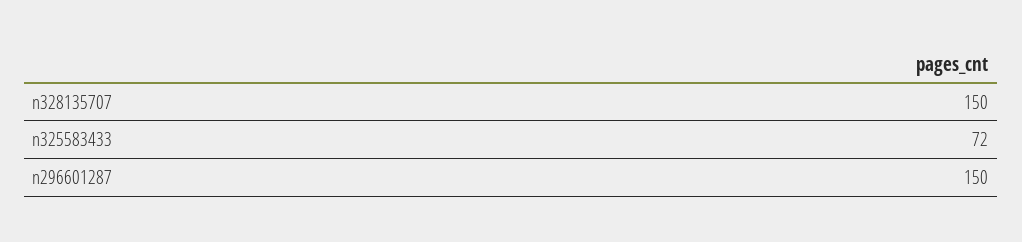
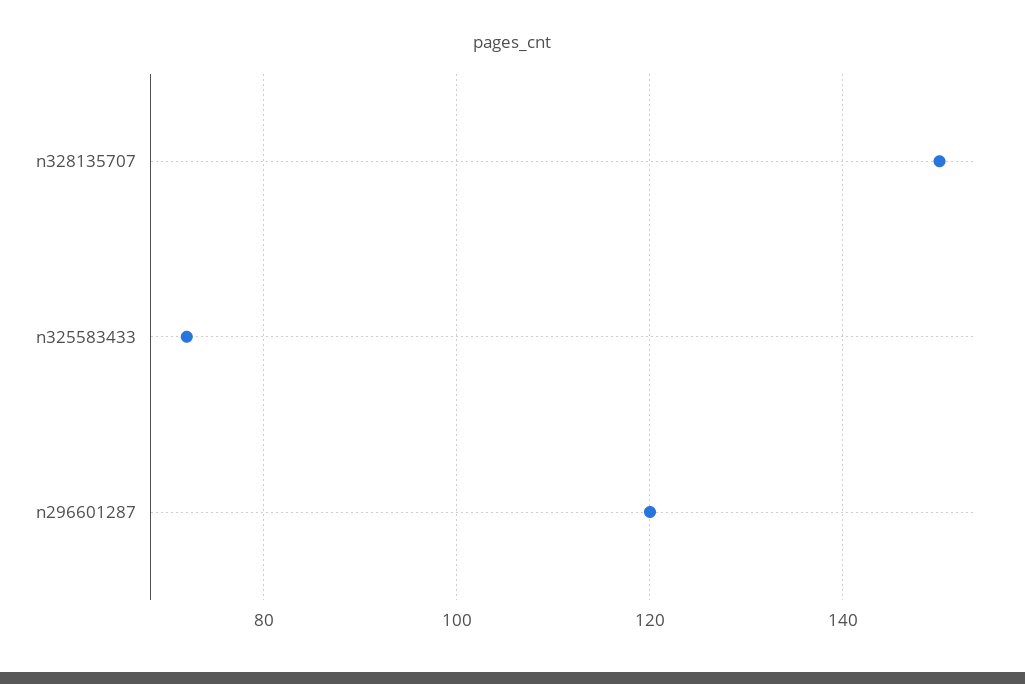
n296601287: 150 -> 120

